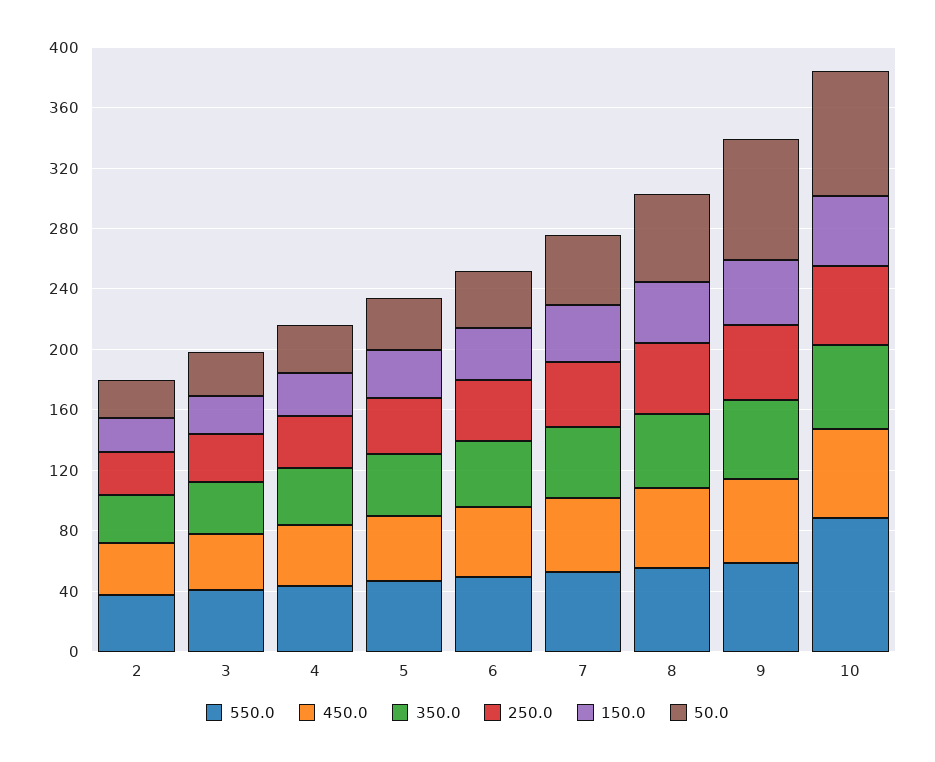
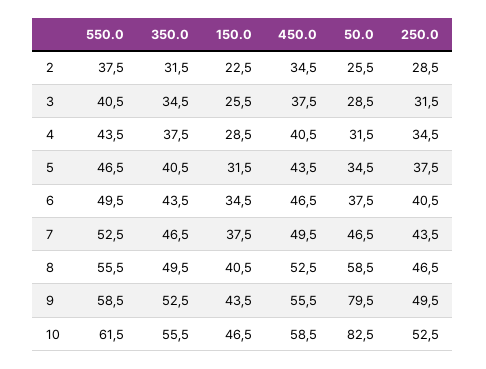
550.0, 10: 90 -> 61.5

